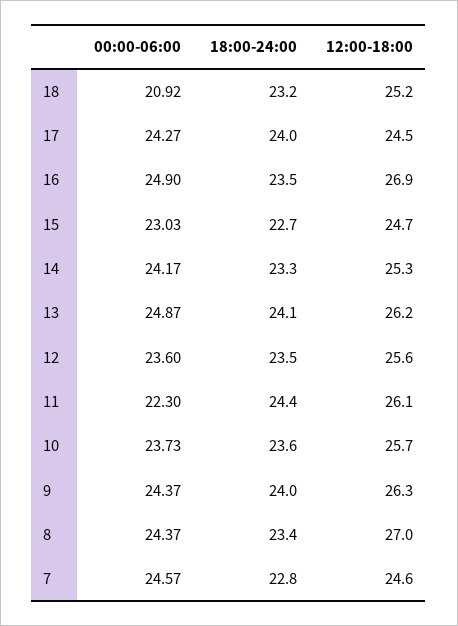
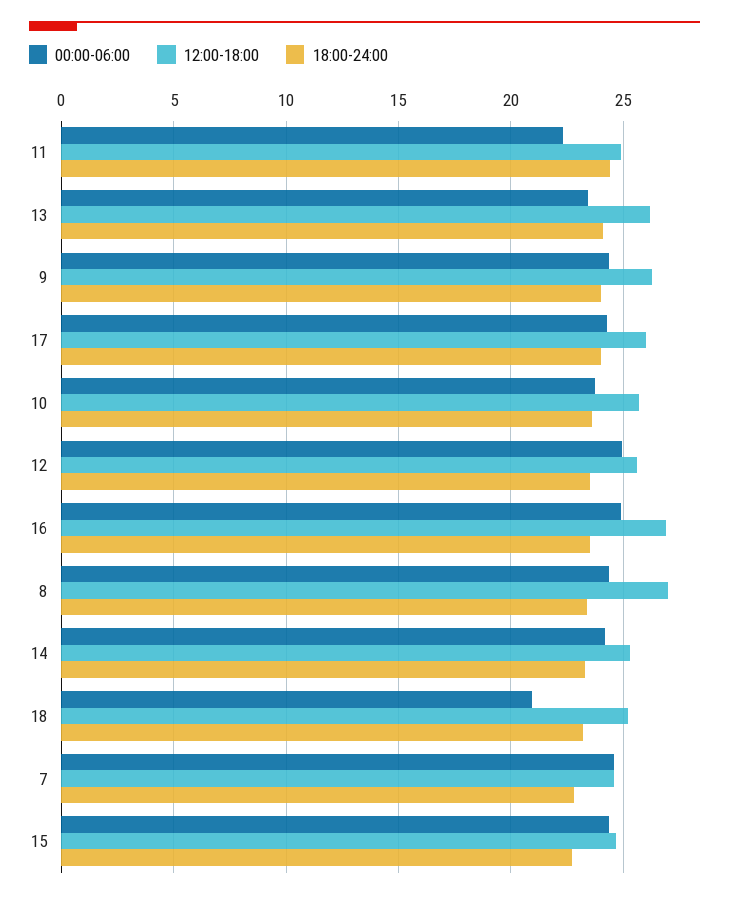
12:00-18:00, 17: 24.5 -> 26
00:00-06:00, 15: 23.03 -> 24.5
00:00-06:00, 13: 24.87 -> 23.5
00:00-06:00, 12: 23.6 -> 25
12:00-18:00, 11: 26.1 -> 25

